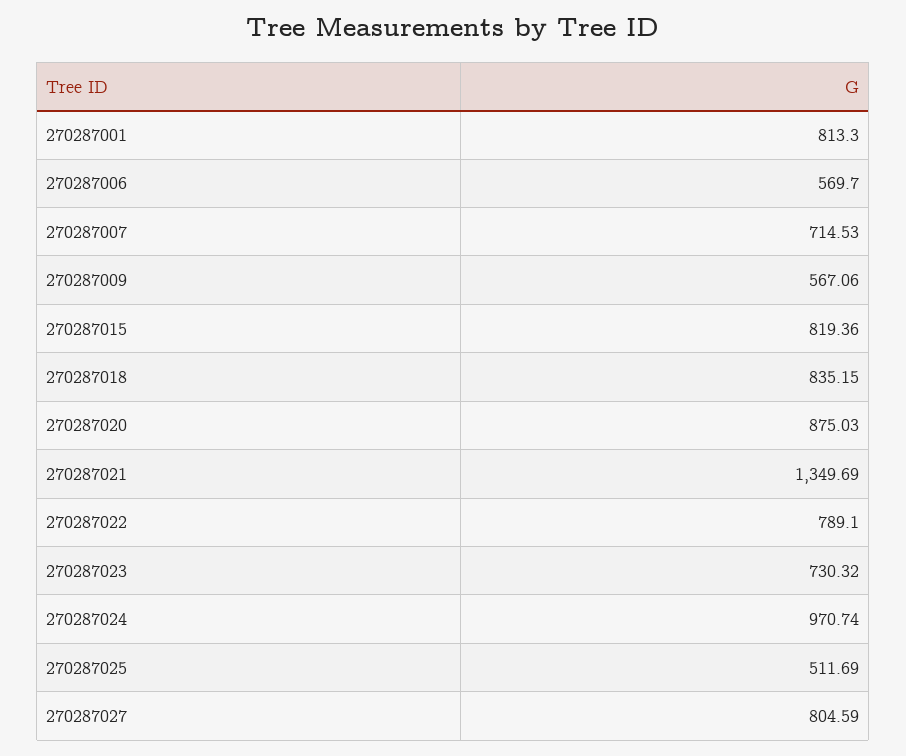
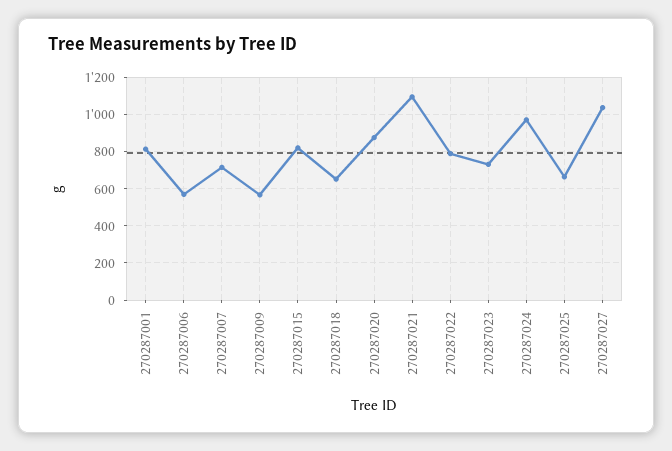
270287018: 835.15 -> 650
270287021: 1349.69 -> 1100
270287025: 511.69 -> 650
270287027: 804.59 -> 1050

